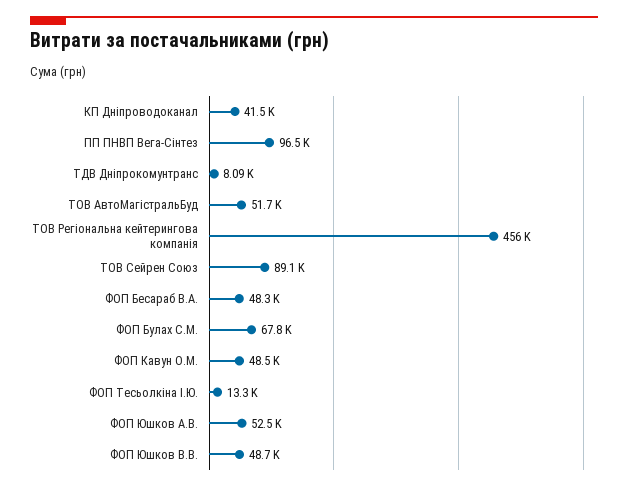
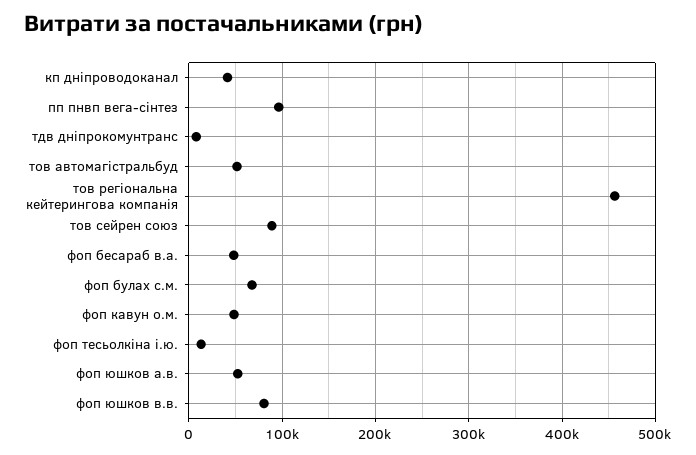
ФОП Юшков В.В.: 48700 -> 80000

